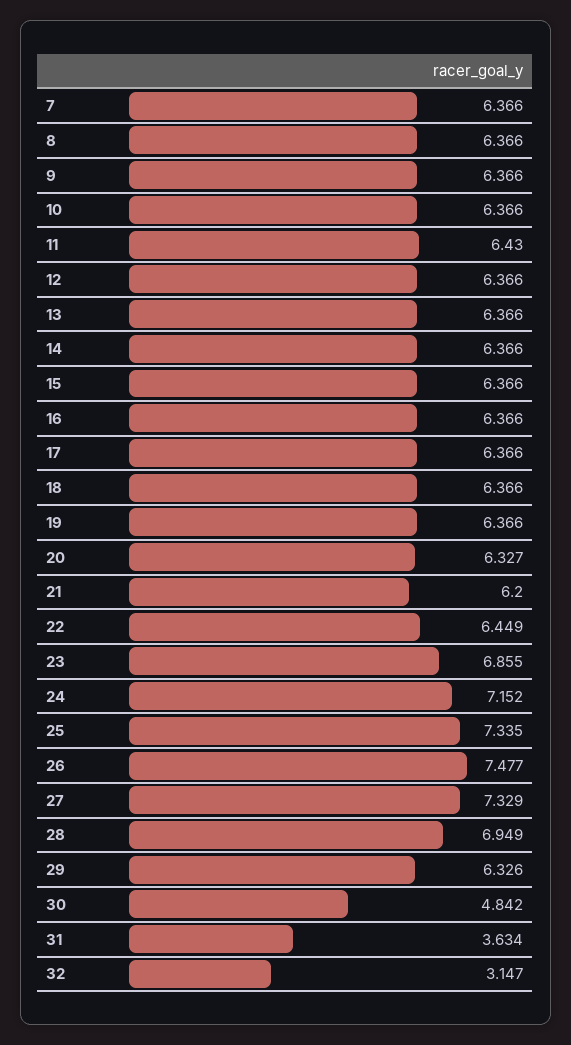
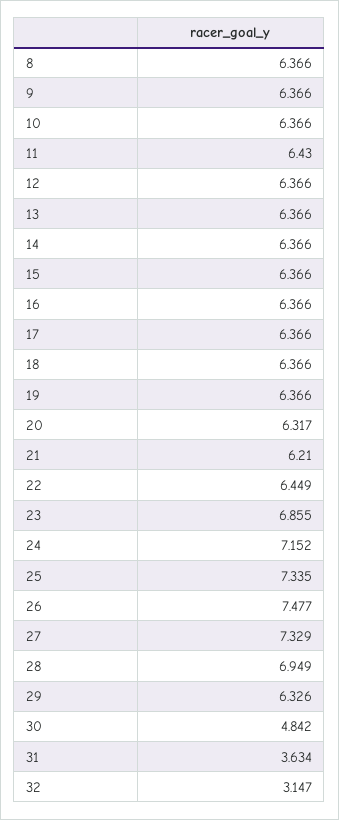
7: 6.366 -> none
20: 6.327 -> 6.317
21: 6.2 -> 6.21

